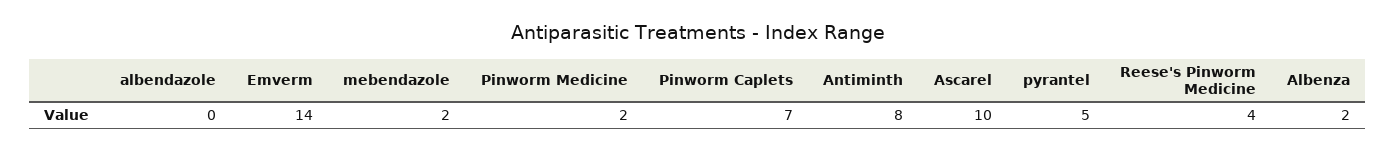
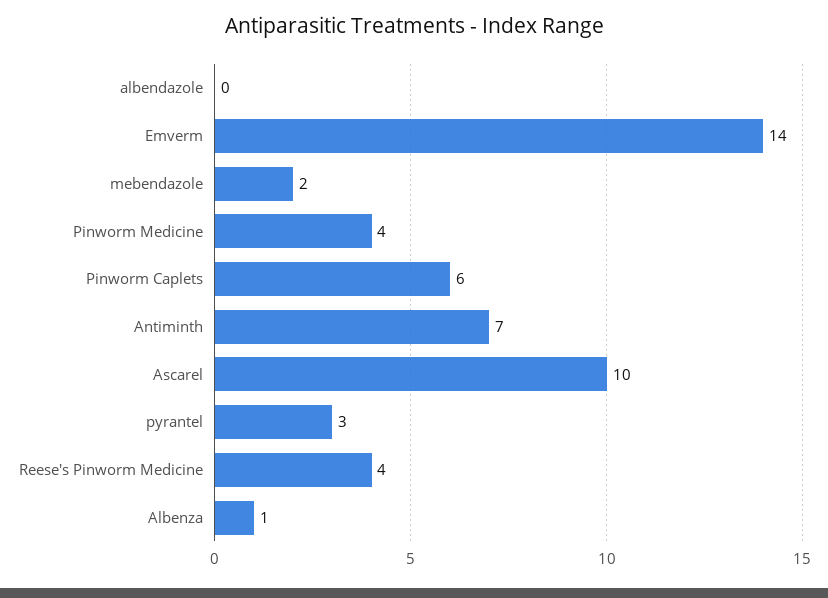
Pinworm Medicine: 2 -> 4
Pinworm Caplets: 7 -> 6
Antiminth: 8 -> 7
pyrantel: 5 -> 3
Albenza: 2 -> 1

